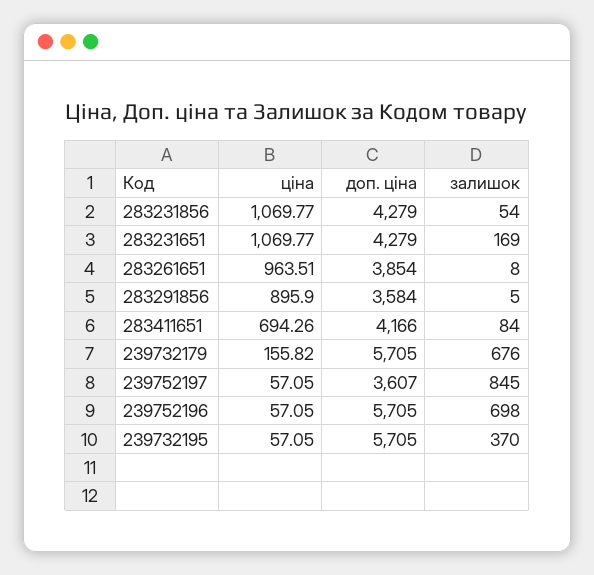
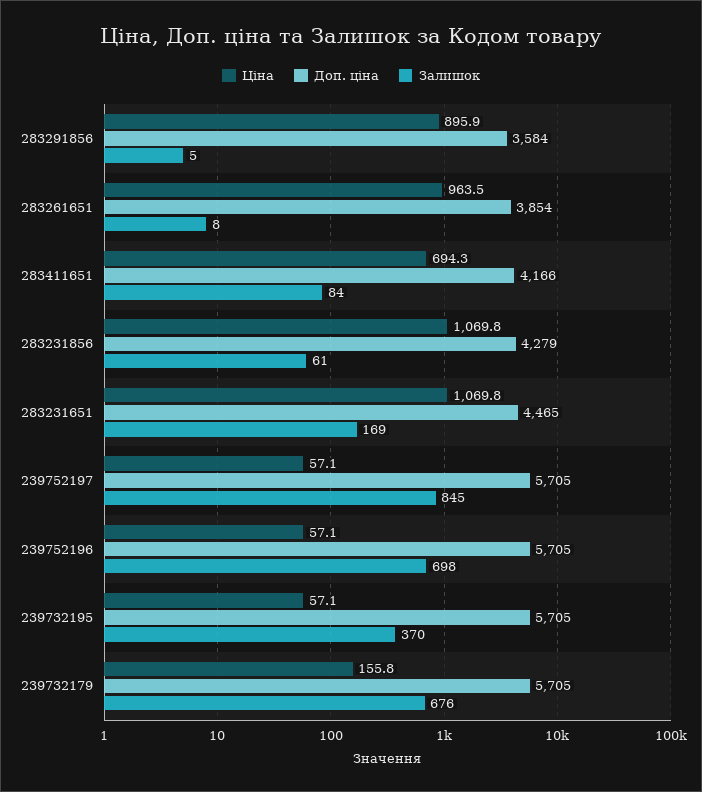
залишок, 283231856: 54 -> 61
доп. ціна, 283231651: 4279 -> 4465
доп. ціна, 239752197: 3607 -> 5705

